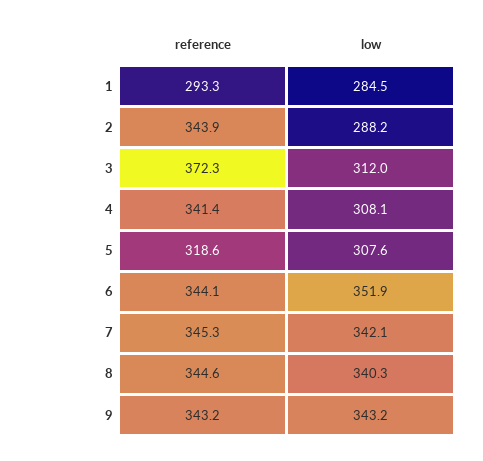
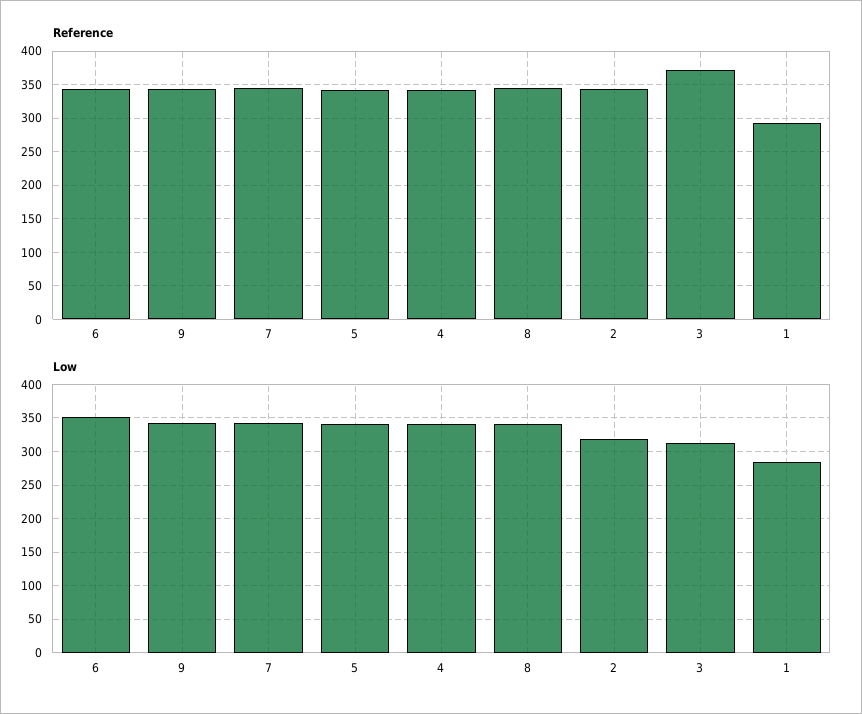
low, 2: 288.2 -> 320
low, 4: 308.1 -> 340
reference, 5: 318.6 -> 340
low, 5: 307.6 -> 340

